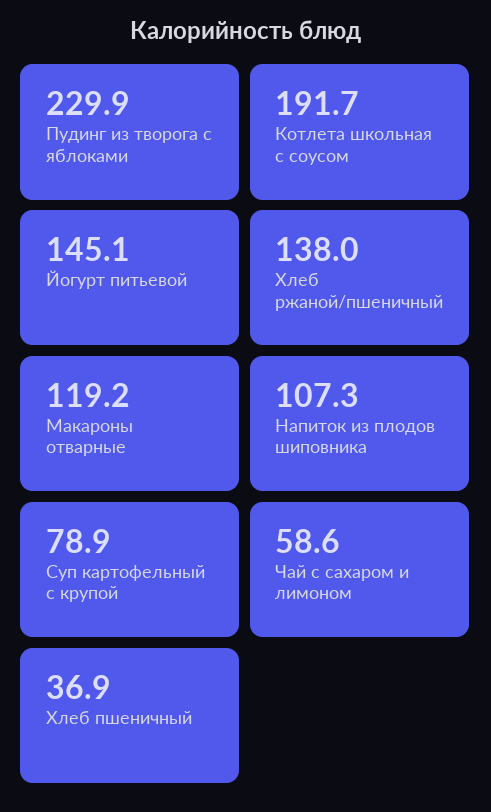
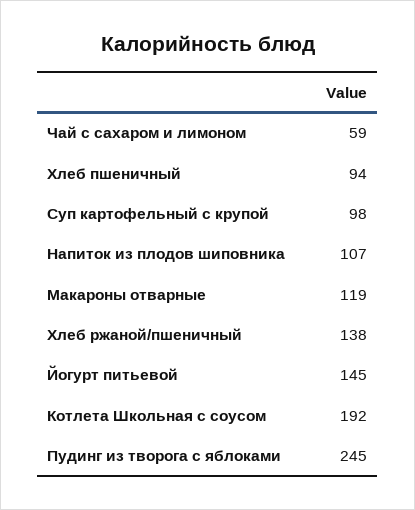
Пудинг из творога с яблоками: 229.9 -> 245
Суп картофельный с крупой: 78.9 -> 98
Хлеб пшеничный: 36.9 -> 94

